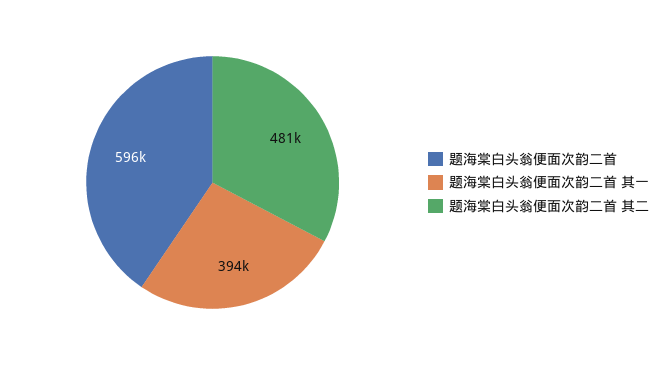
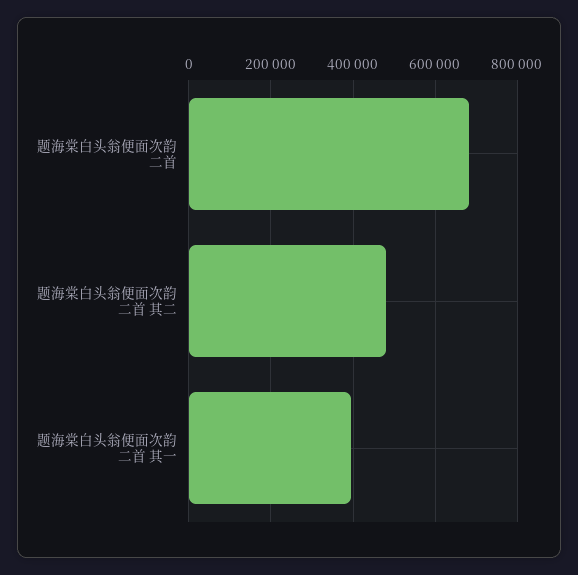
题海棠白头翁便面次韵二首: 596000 -> 680000

